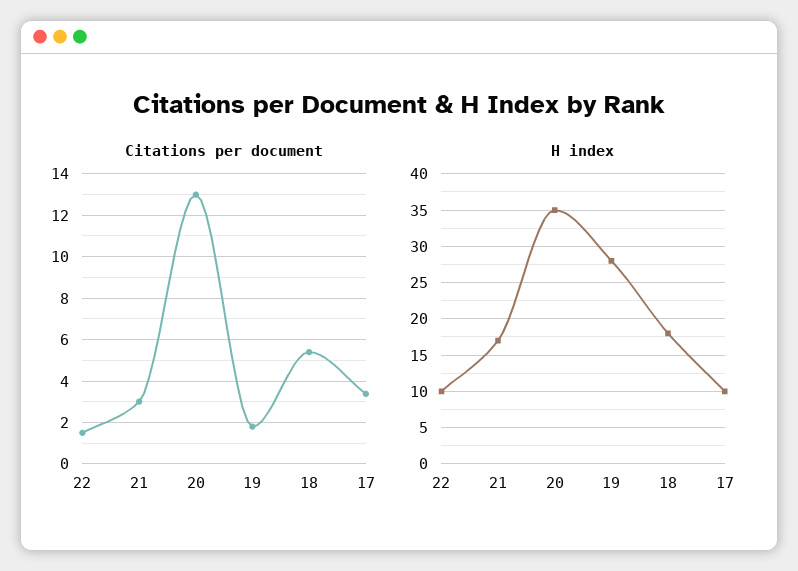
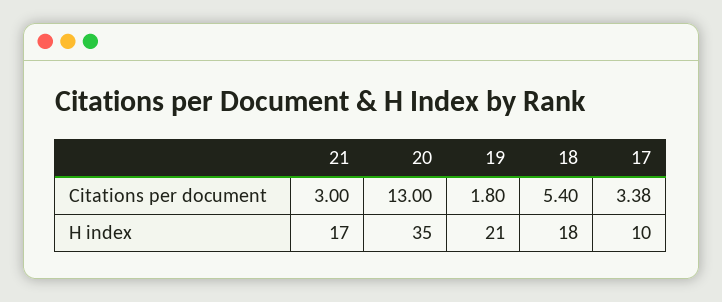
Citations per document, 22: 1.5 -> none
H index, 22: 10 -> none
H index, 19: 28 -> 21

